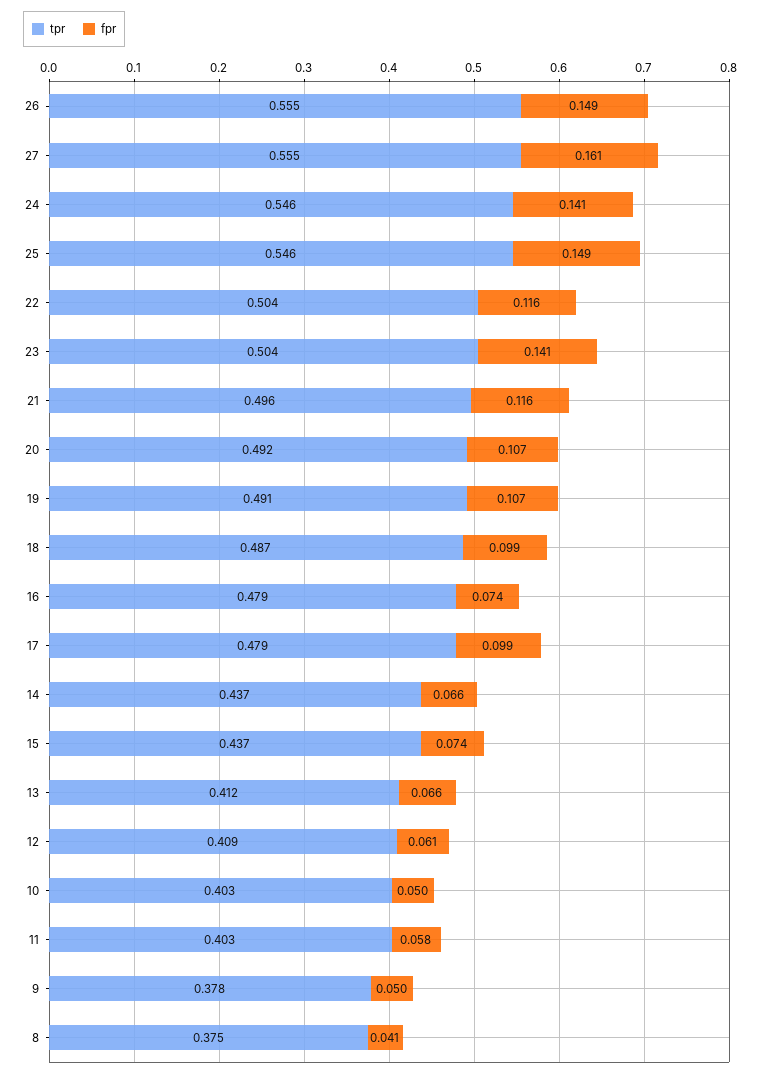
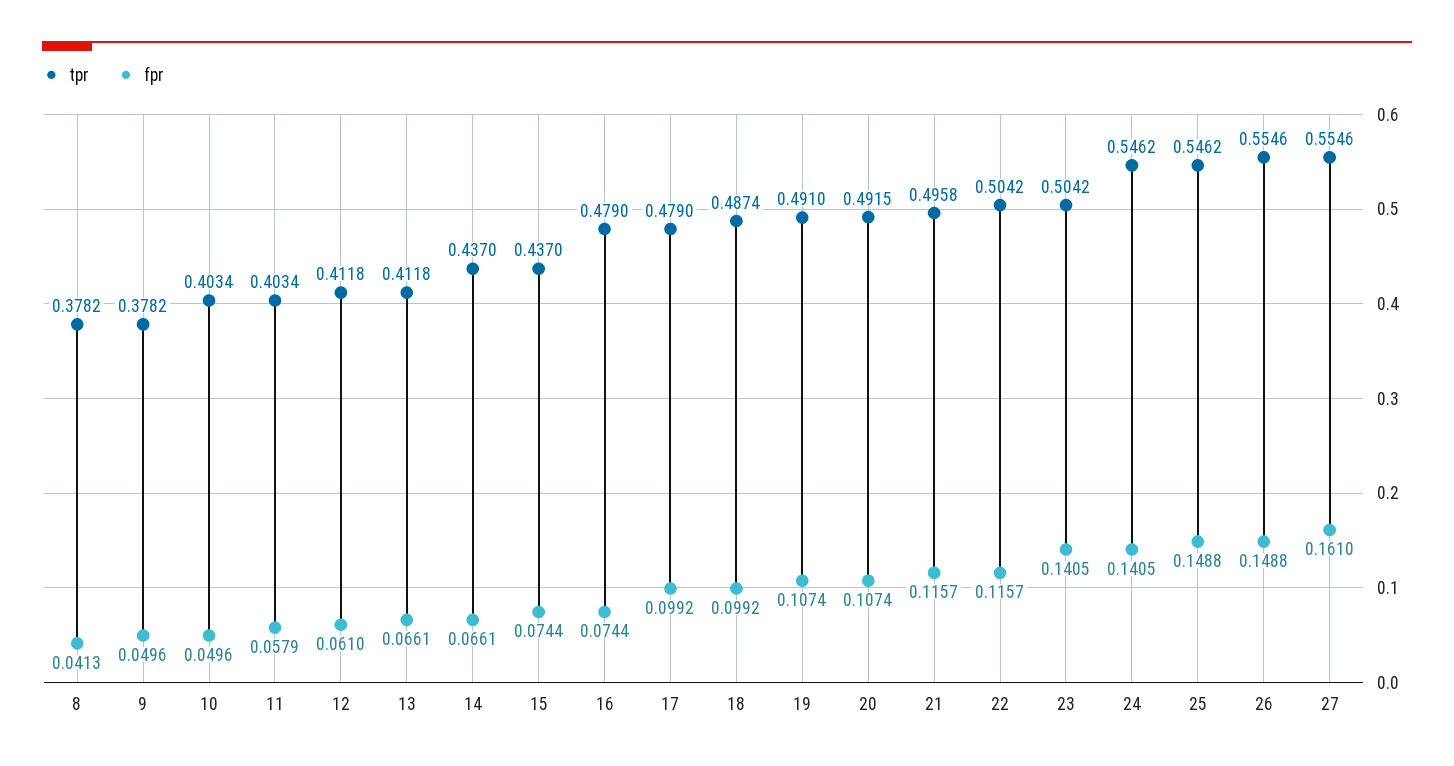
tpr, 12: 0.409 -> 0.4118
tpr, 8: 0.375 -> 0.3782

